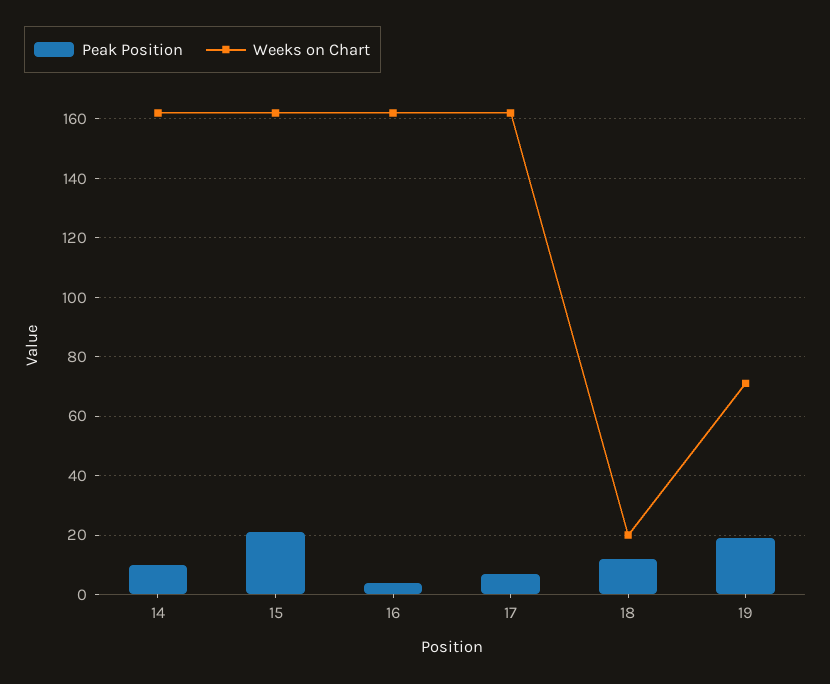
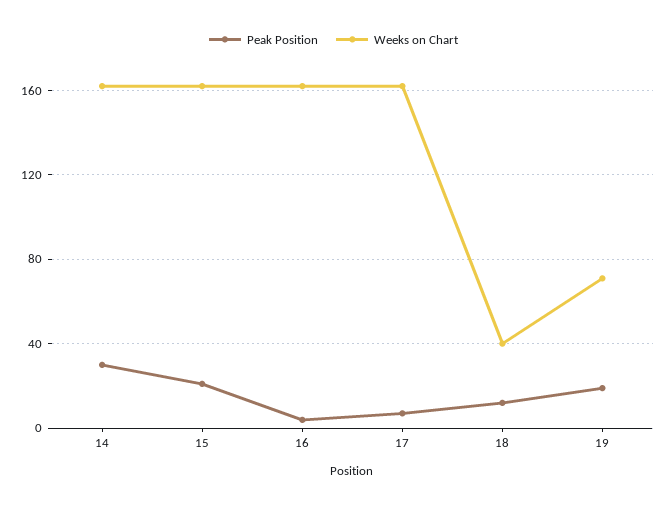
Peak Position, 14: 10 -> 30
Weeks on Chart, 18: 20 -> 40

